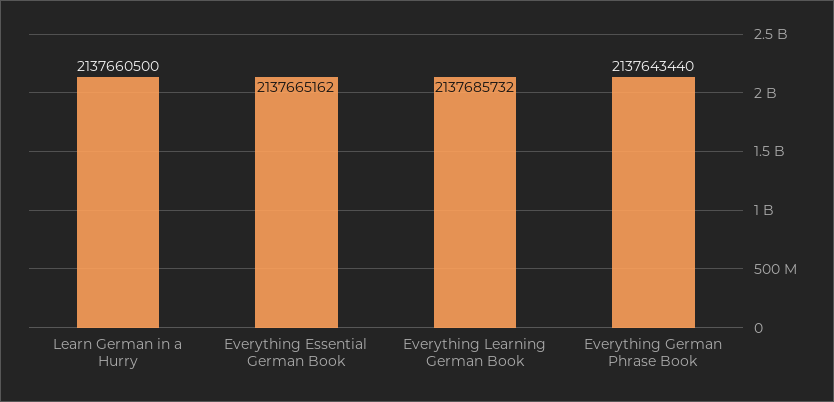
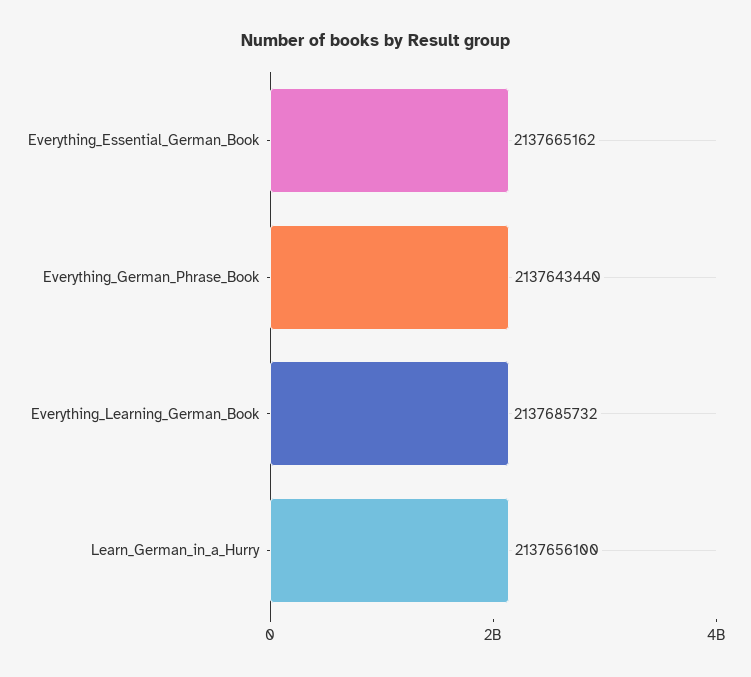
Learn German in a Hurry: 2137660500 -> 2137656100

